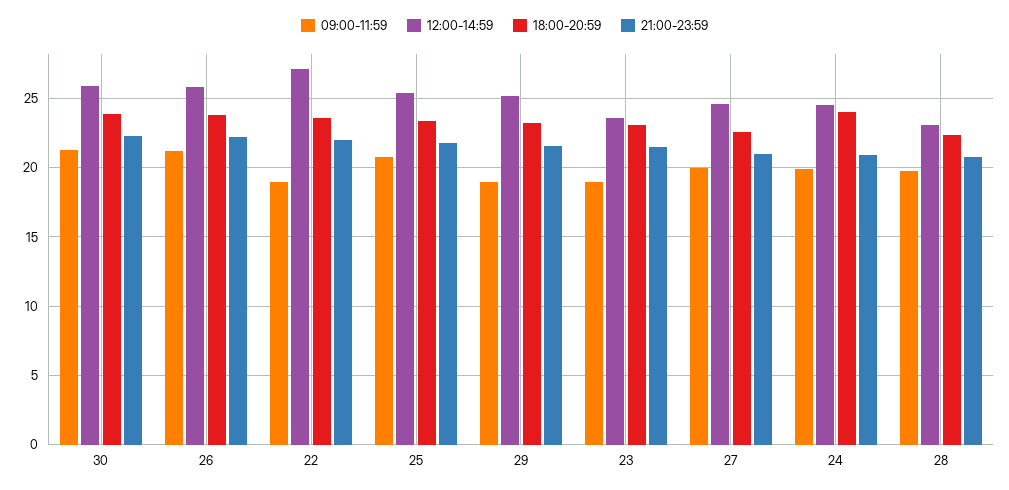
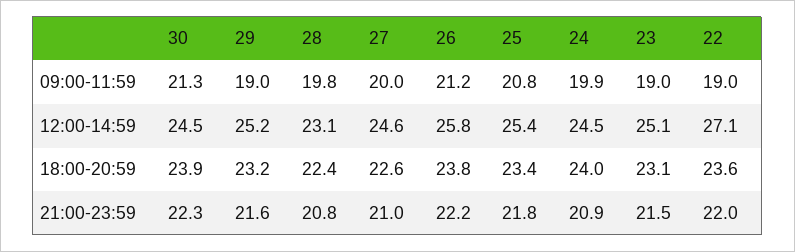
12:00-14:59, 30: 26 -> 24.5
12:00-14:59, 23: 23.5 -> 25.1

